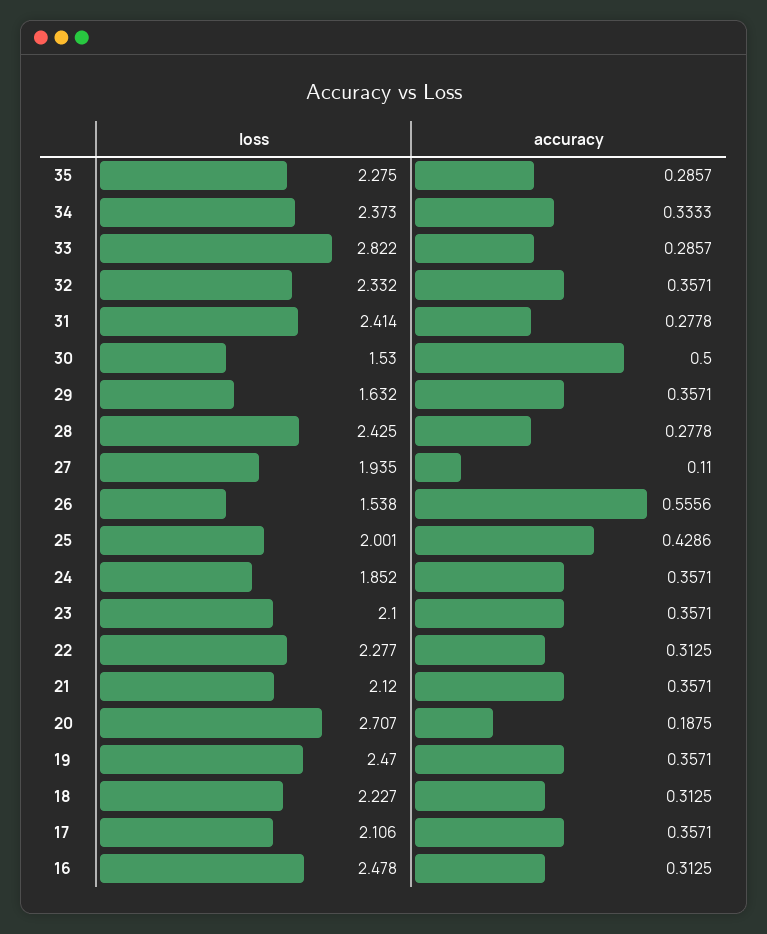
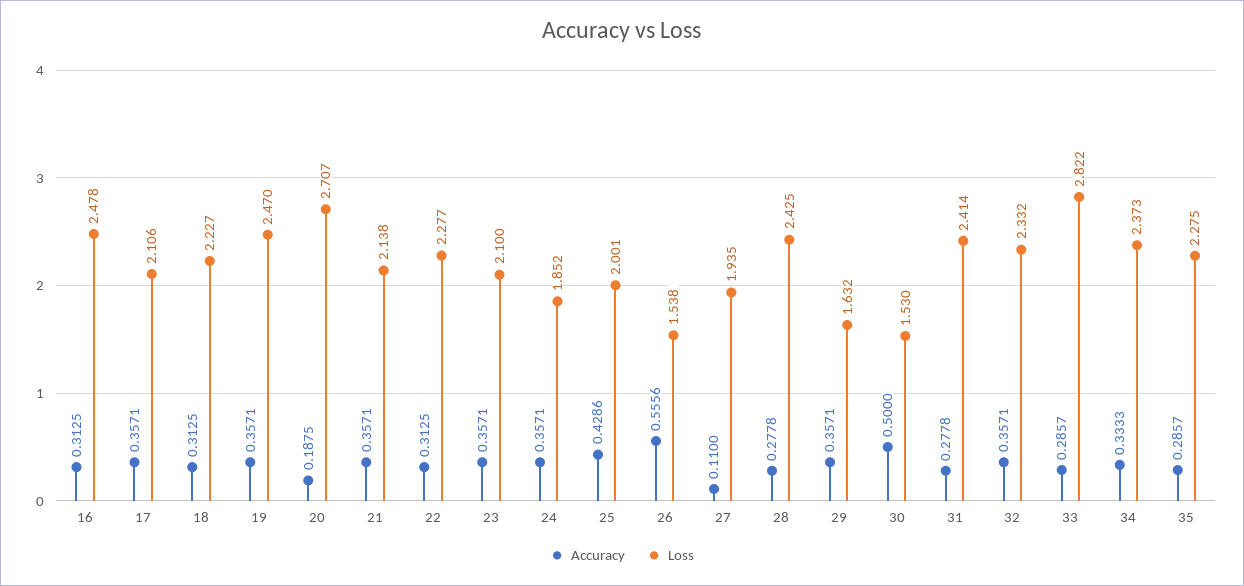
loss, 21: 2.12 -> 2.138

